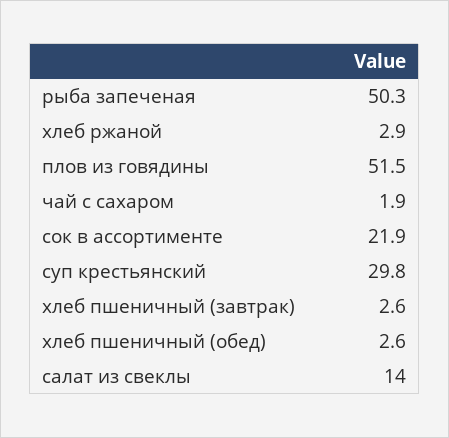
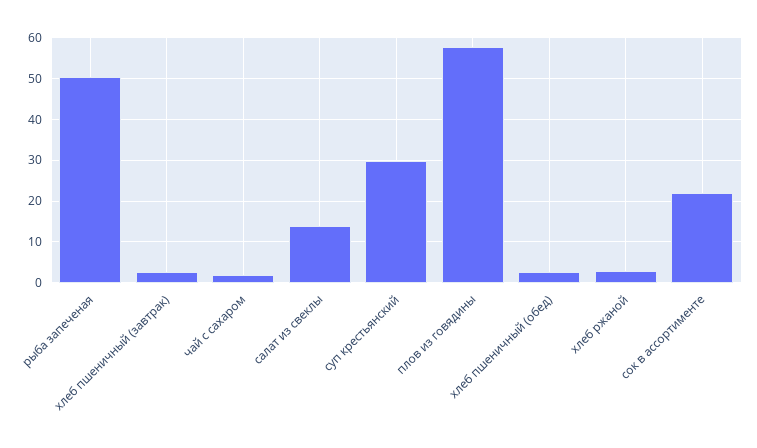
плов из говядины: 51.5 -> 58

